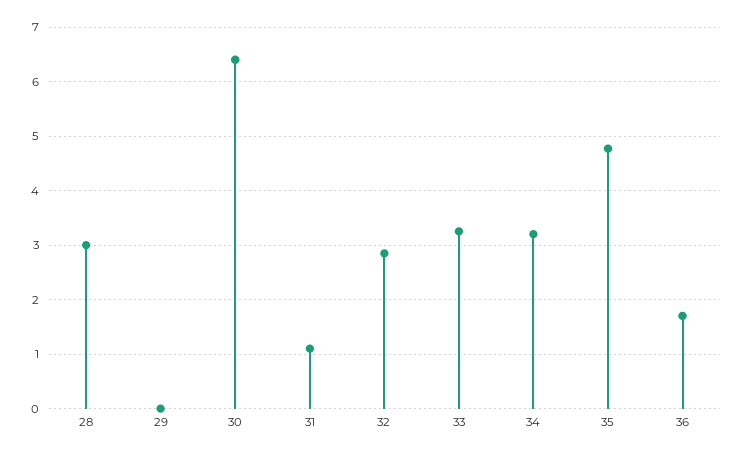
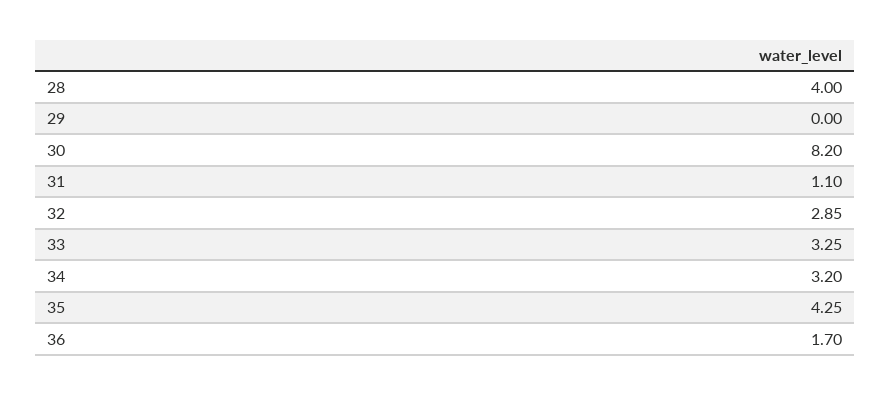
28: 3 -> 4
30: 6.4 -> 8.2
35: 4.8 -> 4.25

